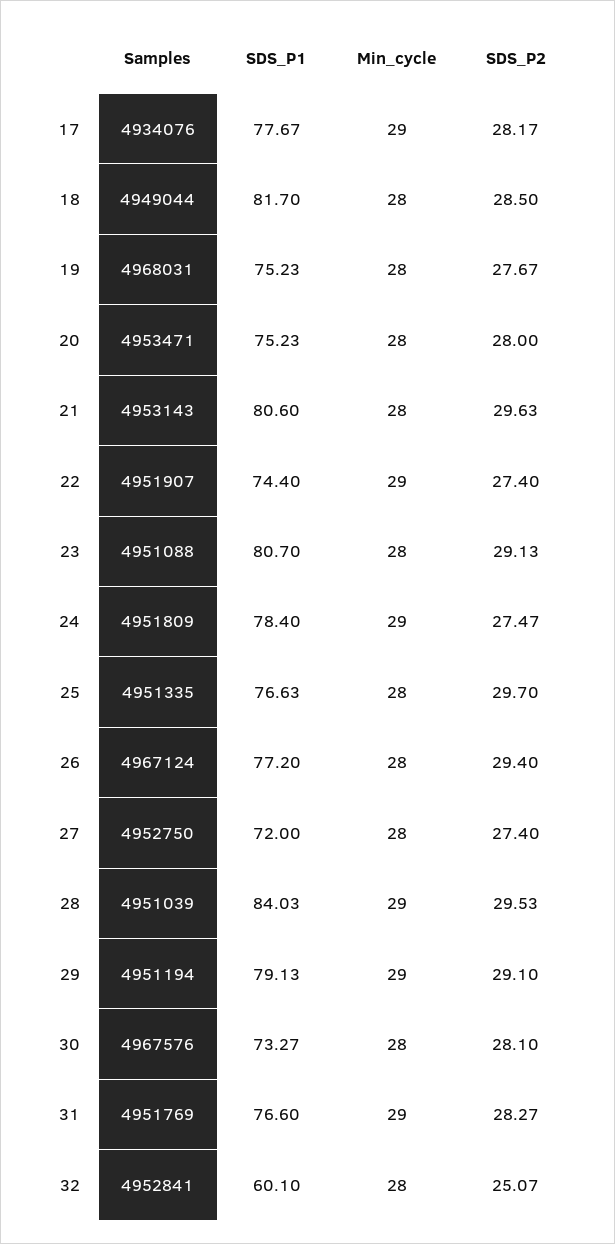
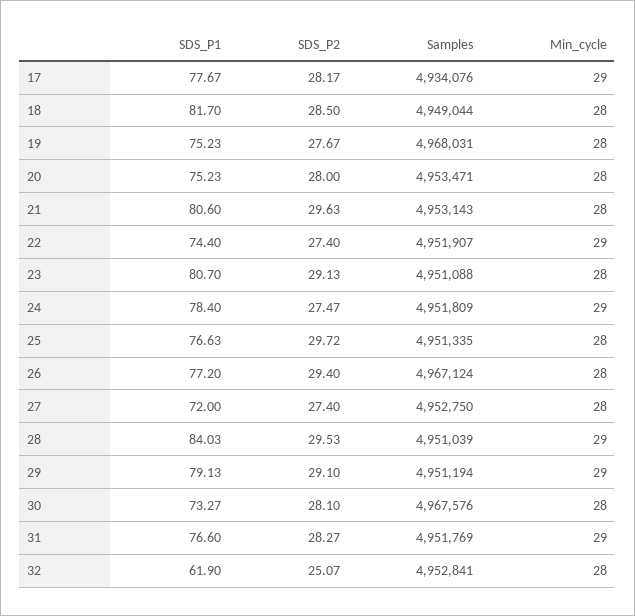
SDS_P2, 25: 29.7 -> 29.72
SDS_P1, 32: 60.1 -> 61.9

